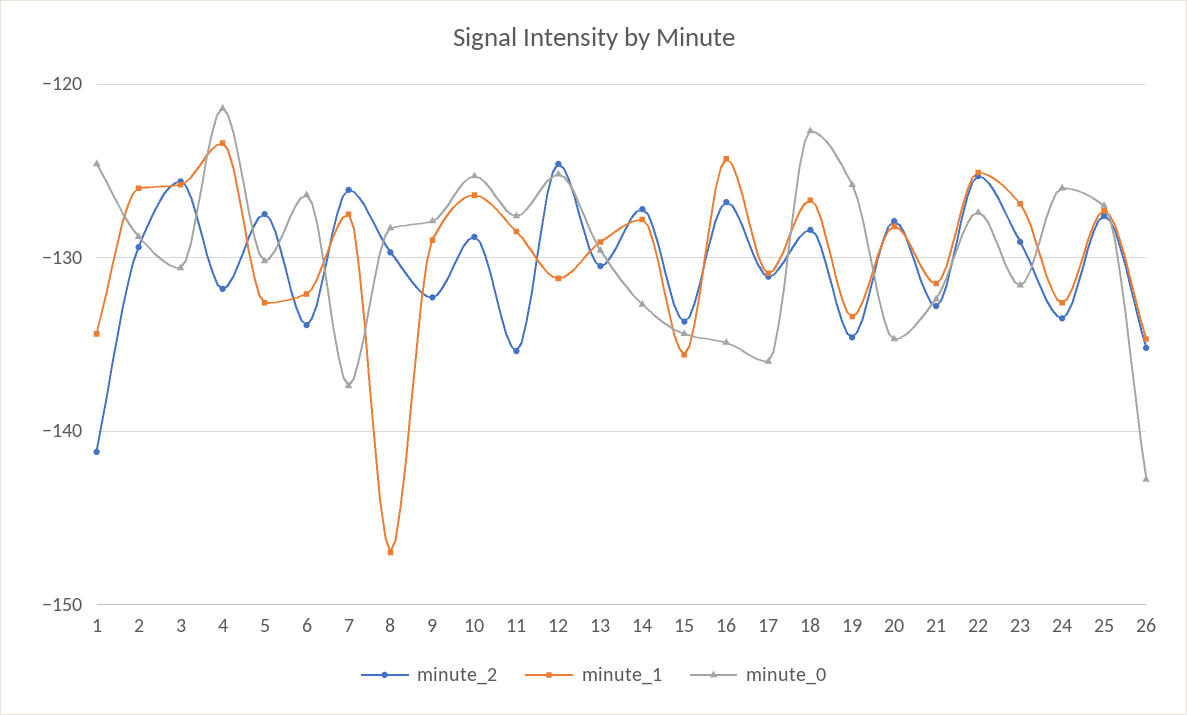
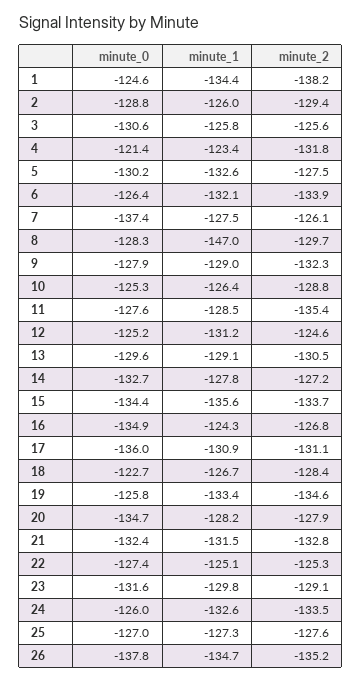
minute_2, 1: -141 -> -138.2
minute_1, 23: -127 -> -129.8
minute_0, 26: -143 -> -137.8

